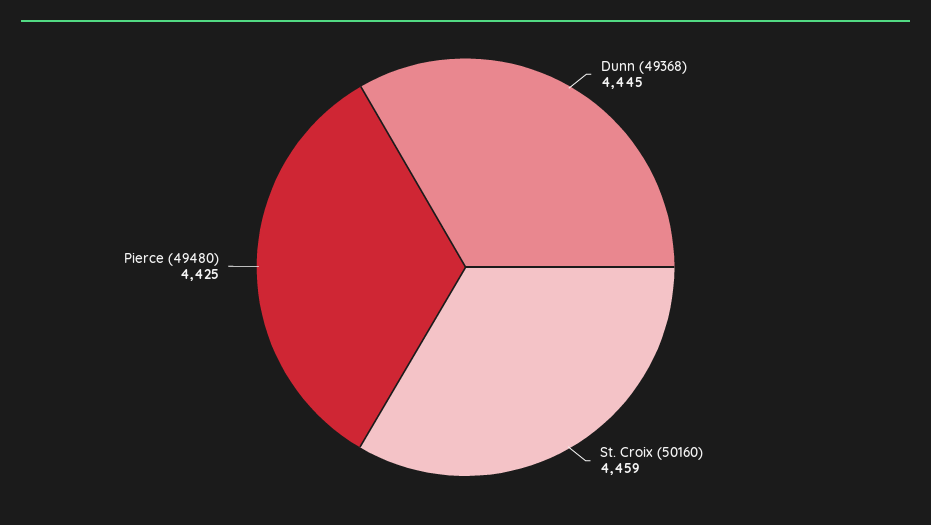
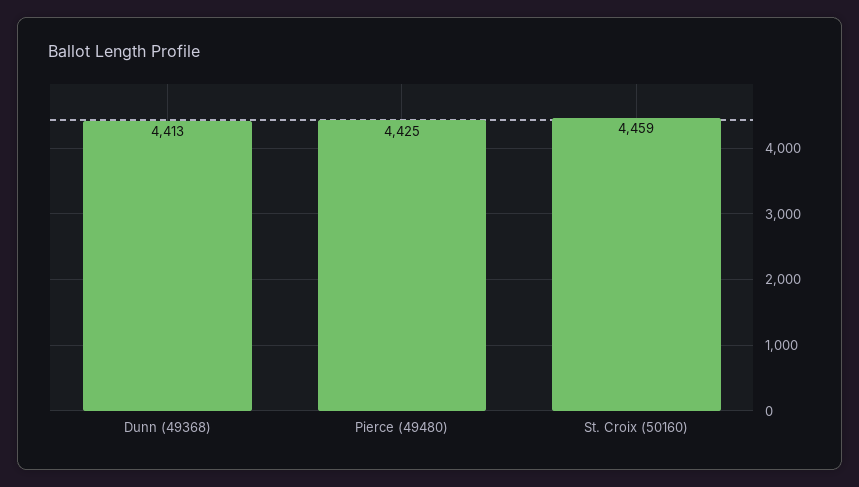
Dunn (49368): 4445 -> 4413

